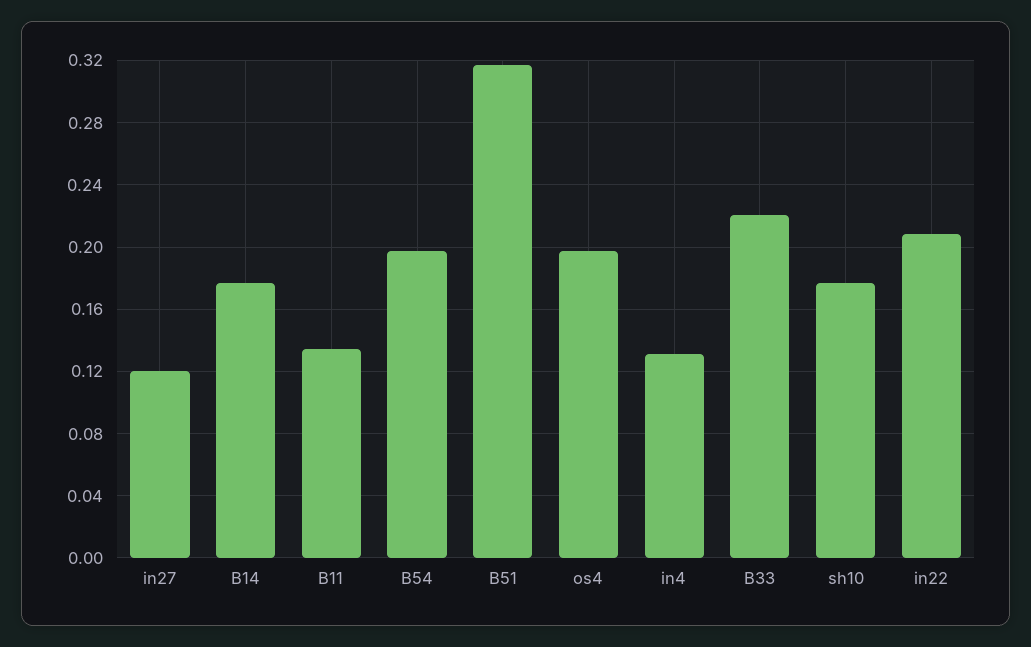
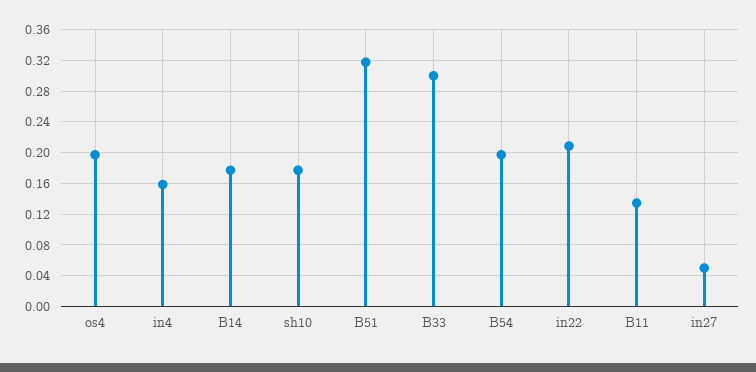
in27: 0.12 -> 0.05
in4: 0.13 -> 0.16
B33: 0.22 -> 0.3

